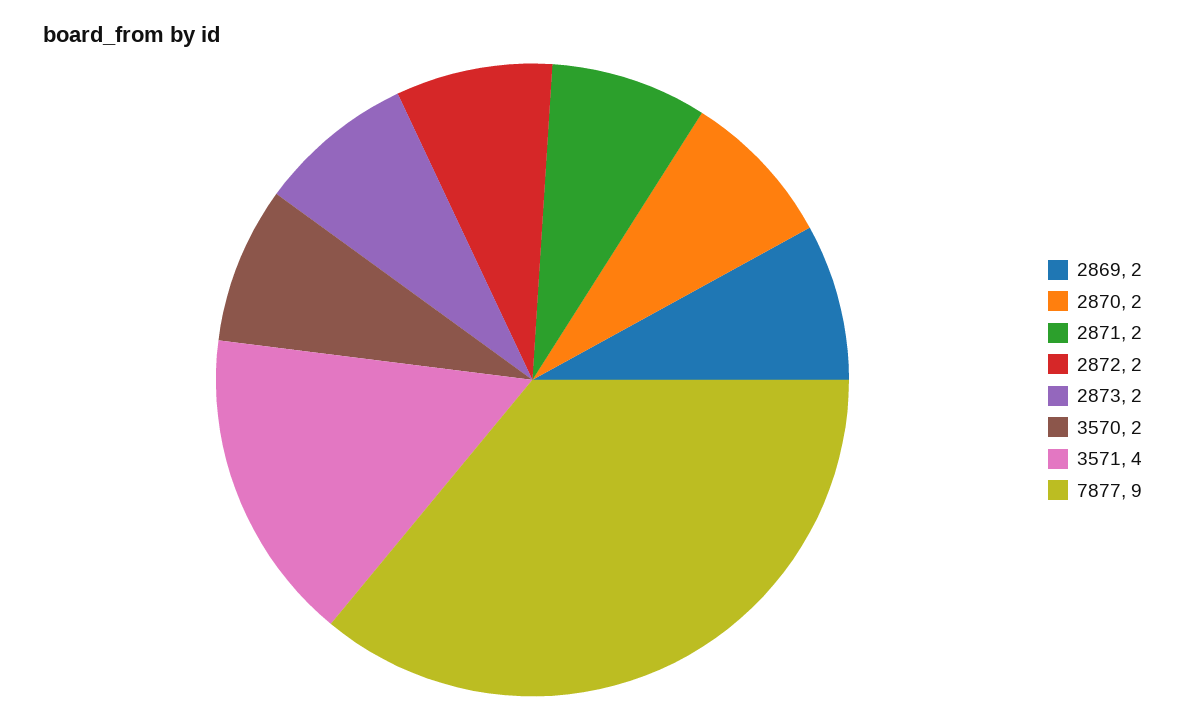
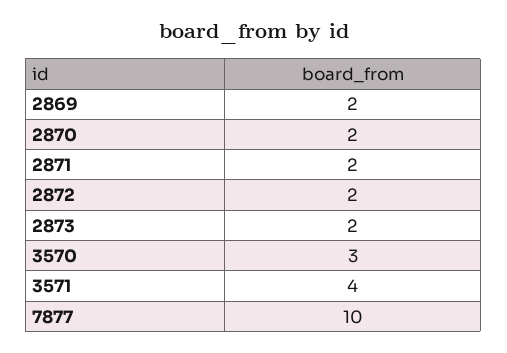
3570: 2 -> 3
7877: 9 -> 10

